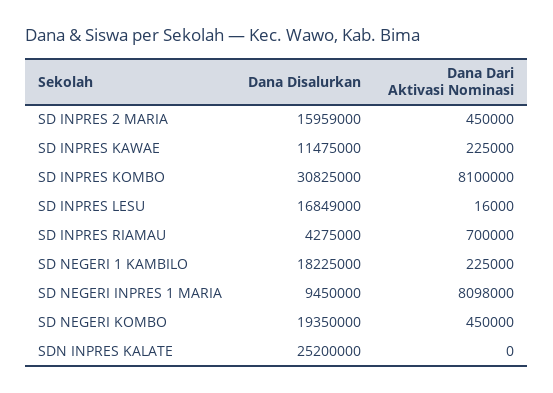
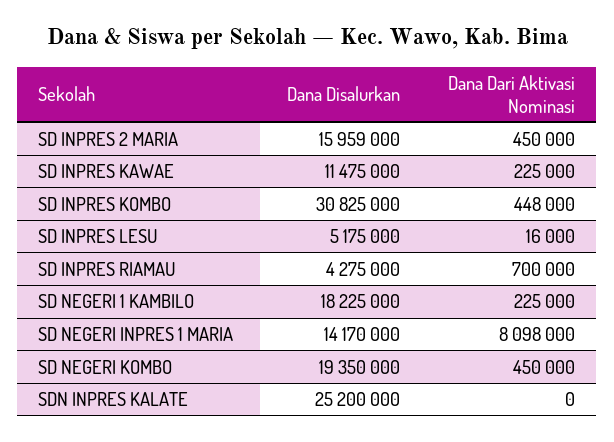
Dana Dari Aktivasi Nominasi, SD INPRES KOMBO: 8100000 -> 448000
Dana Disalurkan, SD INPRES LESU: 16849000 -> 5175000
Dana Disalurkan, SD NEGERI INPRES 1 MARIA: 9450000 -> 14170000

